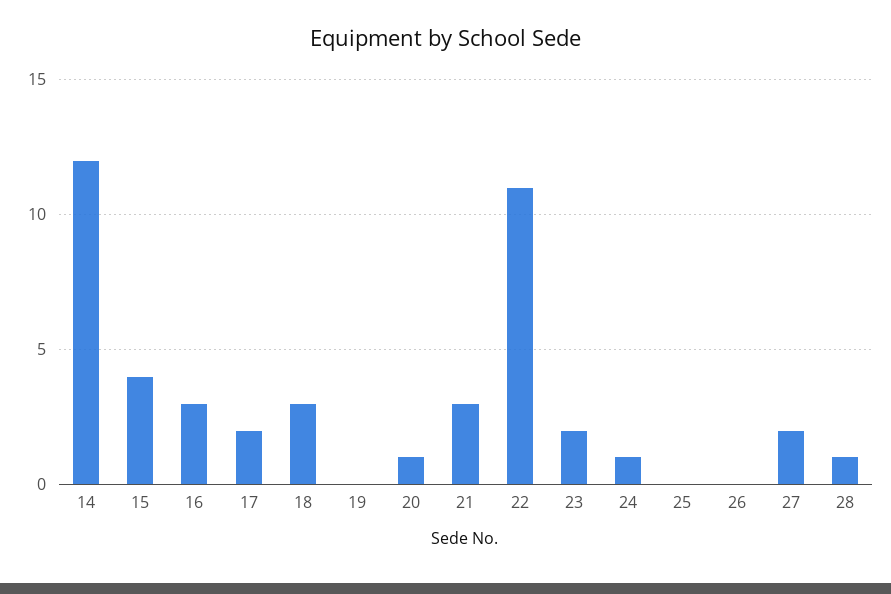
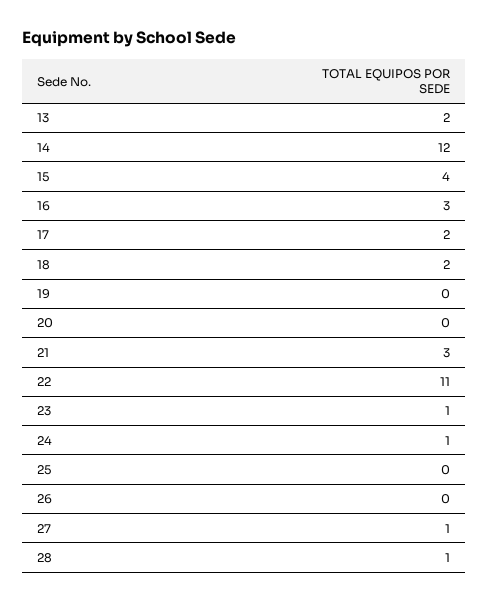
18: 3 -> 2
20: 1 -> 0
23: 2 -> 1
27: 2 -> 1
13: none -> 2

